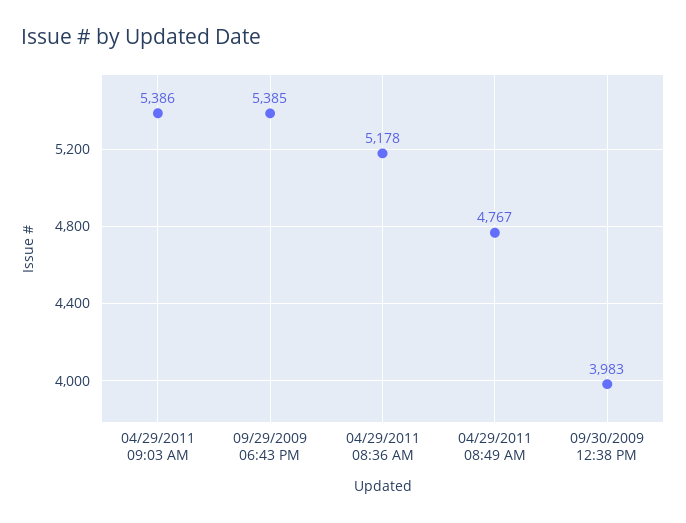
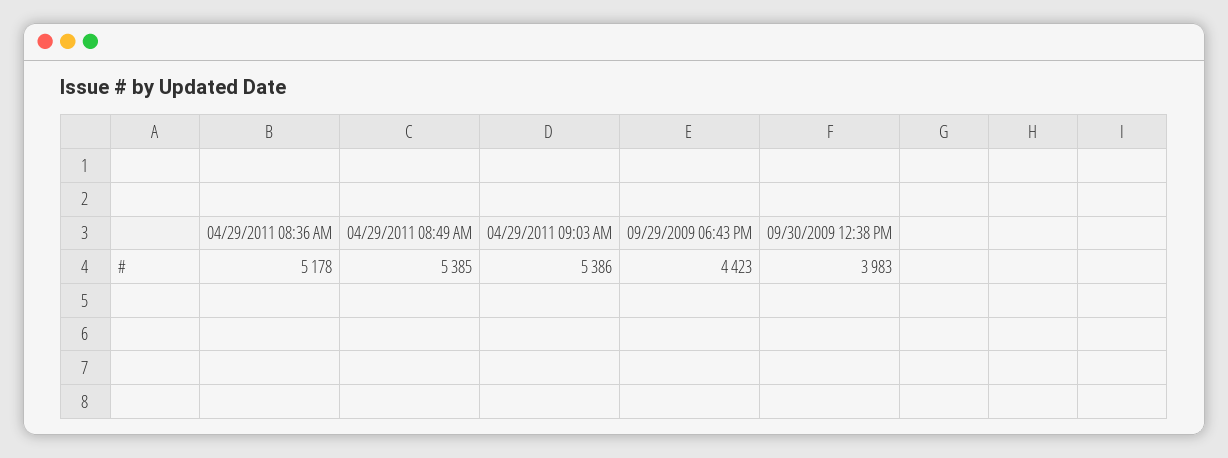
09/29/2009 06:43 PM: 5385 -> 4423
04/29/2011 08:49 AM: 4767 -> 5385

